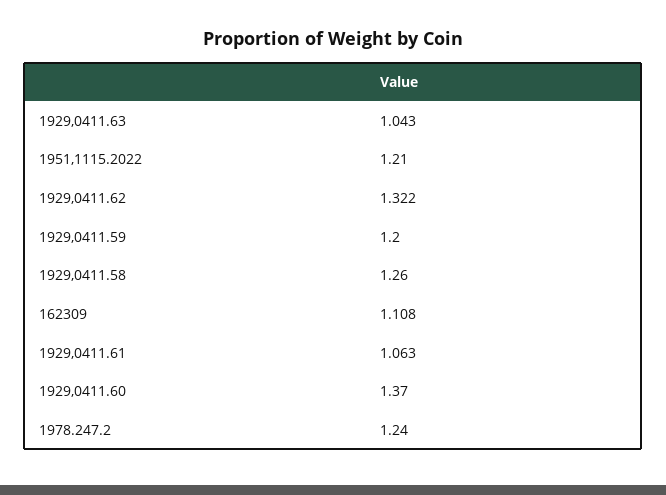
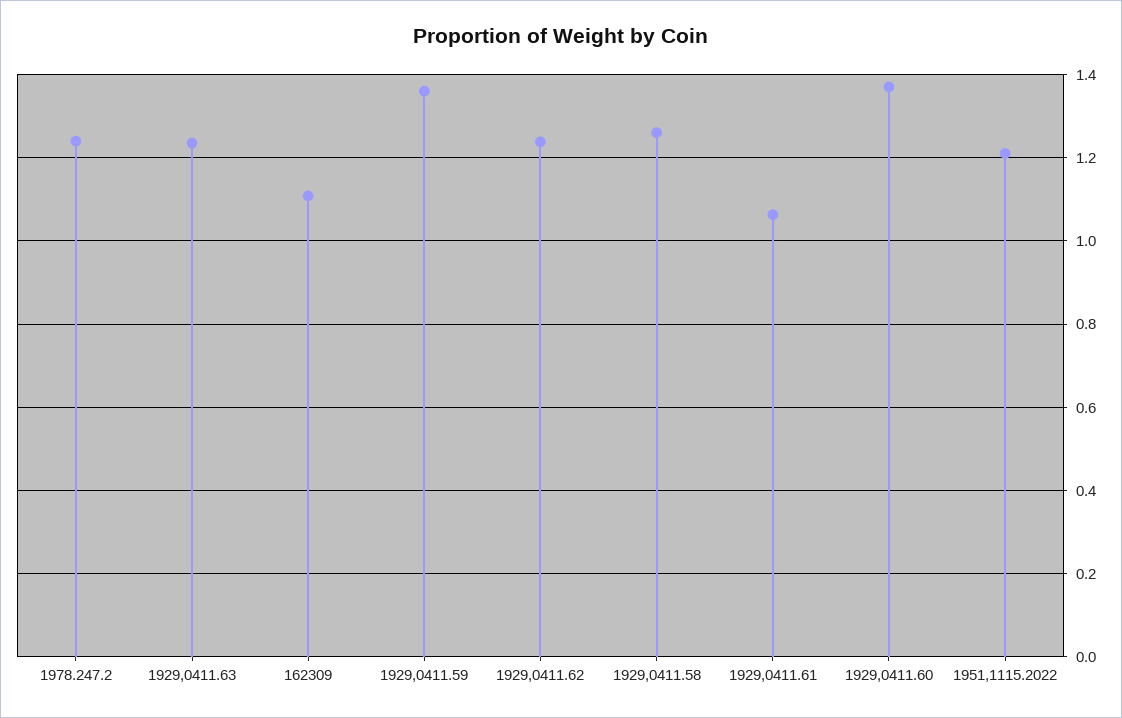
1929,0411.63: 1.043 -> 1.24
1929,0411.62: 1.322 -> 1.24
1929,0411.59: 1.2 -> 1.36

